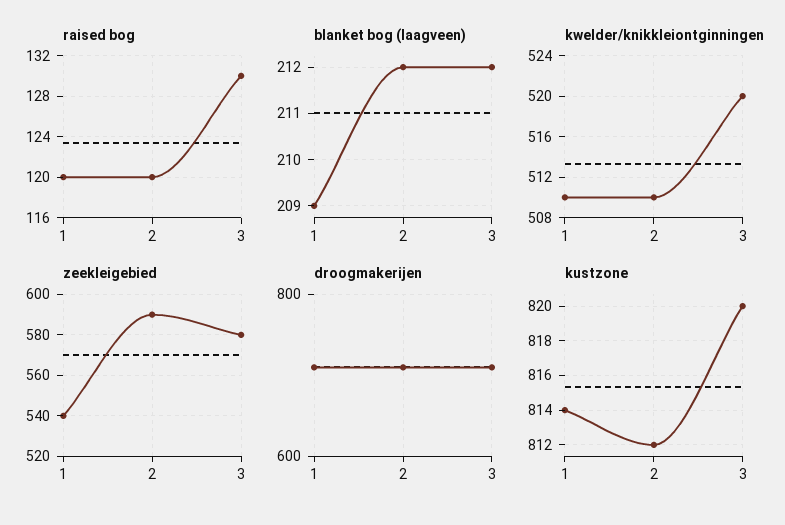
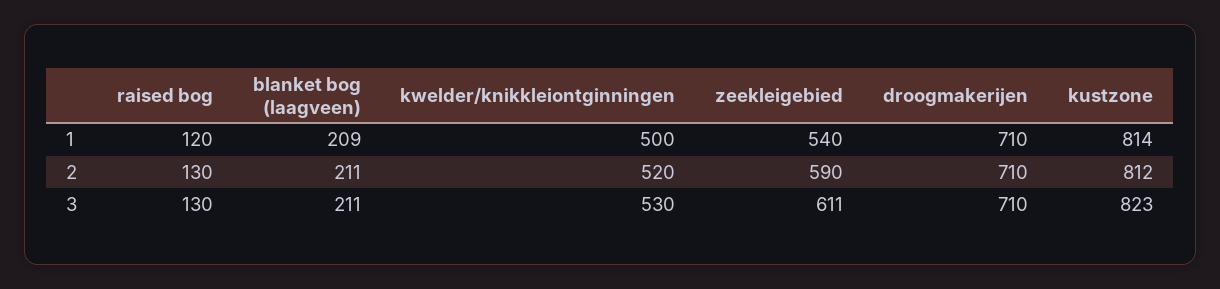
raised bog, 2: 120 -> 130
blanket bog (laagveen), 2: 212 -> 211
blanket bog (laagveen), 3: 212 -> 211
kwelder/knikkleiontginningen, 1: 510 -> 500
kwelder/knikkleiontginningen, 2: 510 -> 520
kwelder/knikkleiontginningen, 3: 520 -> 530
zeekleigebied, 3: 580 -> 611
kustzone, 3: 820 -> 823

